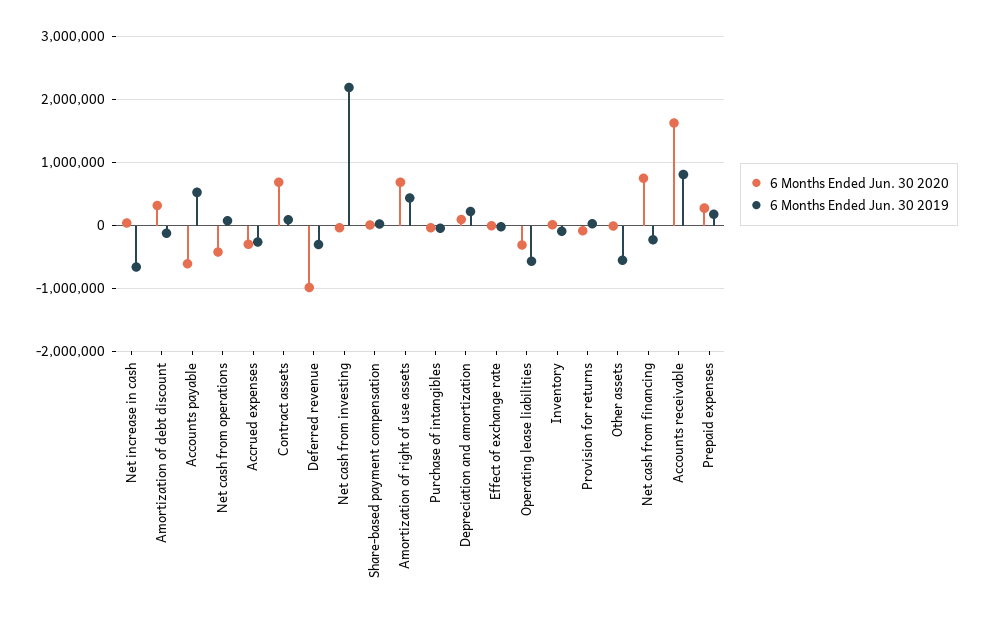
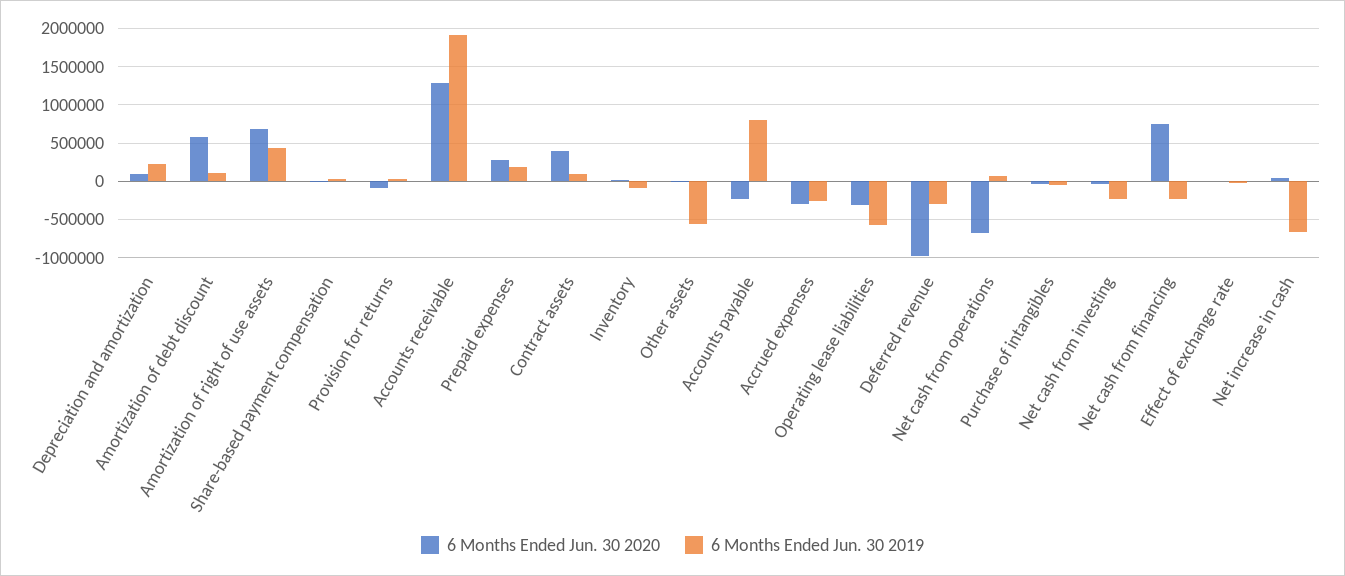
6 Months Ended Jun. 30 2020, Amortization of debt discount: 300000 -> 600000
6 Months Ended Jun. 30 2019, Amortization of debt discount: -100000 -> 100000
6 Months Ended Jun. 30 2020, Accounts payable: -600000 -> -200000
6 Months Ended Jun. 30 2019, Accounts payable: 500000 -> 800000
6 Months Ended Jun. 30 2020, Net cash from operations: -400000 -> -700000
6 Months Ended Jun. 30 2020, Contract assets: 700000 -> 400000
6 Months Ended Jun. 30 2019, Net cash from investing: 2200000 -> -200000
6 Months Ended Jun. 30 2020, Accounts receivable: 1600000 -> 1300000
6 Months Ended Jun. 30 2019, Accounts receivable: 800000 -> 1900000

